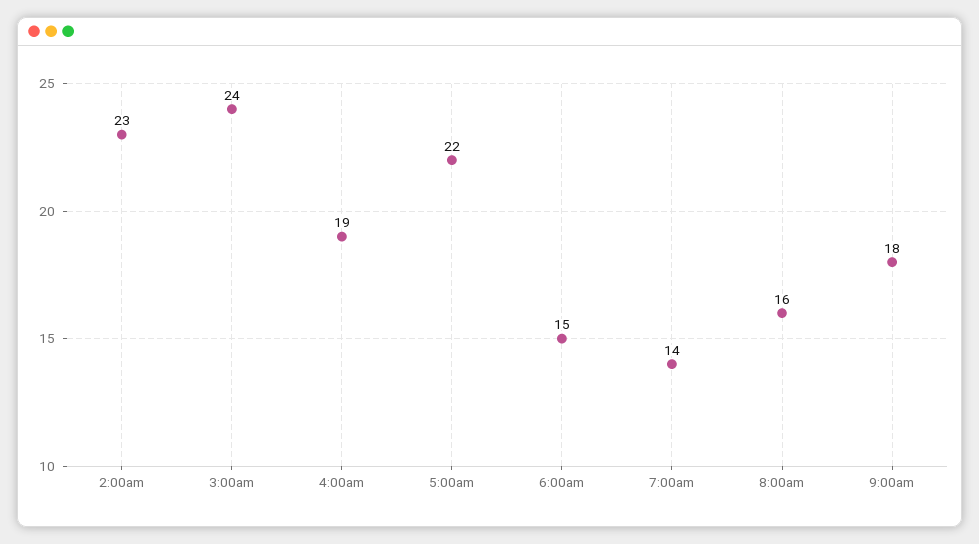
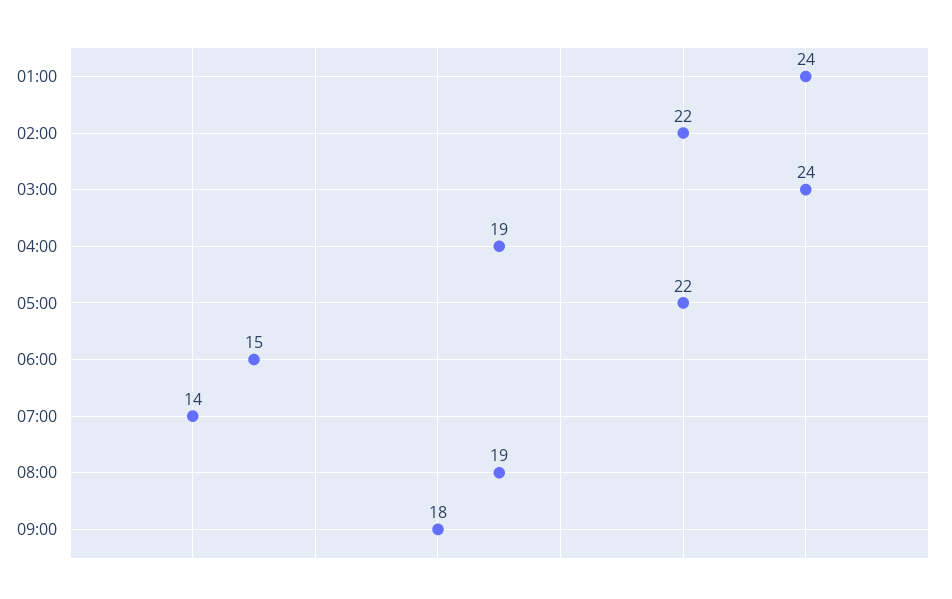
2:00am: 23 -> 22
8:00am: 16 -> 19
01:00: none -> 24

